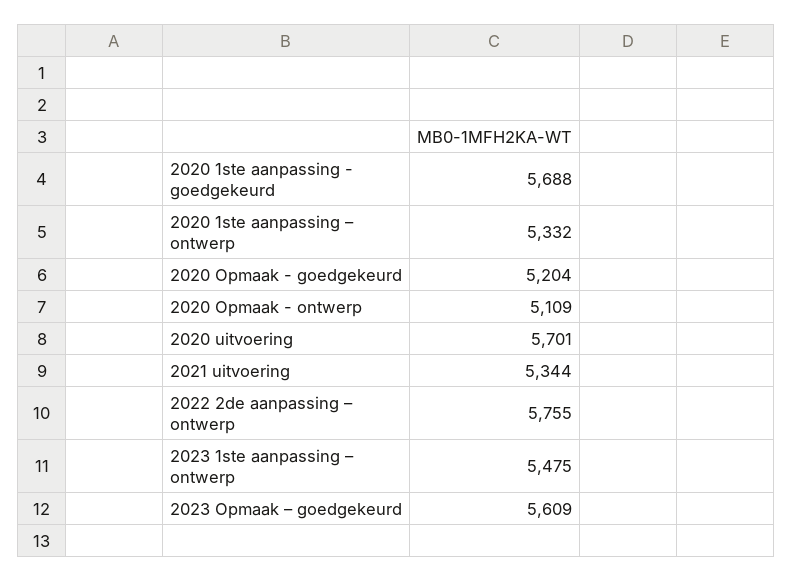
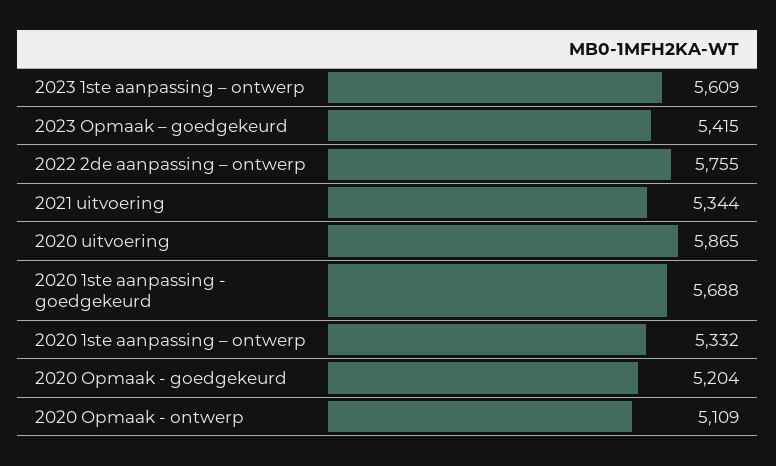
2020 uitvoering: 5701 -> 5865
2023 1ste aanpassing – ontwerp: 5475 -> 5609
2023 Opmaak – goedgekeurd: 5609 -> 5415

